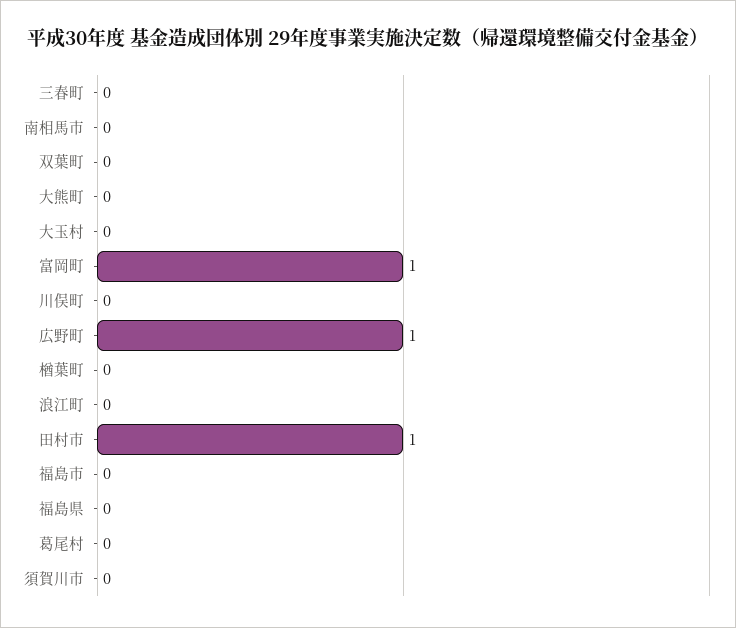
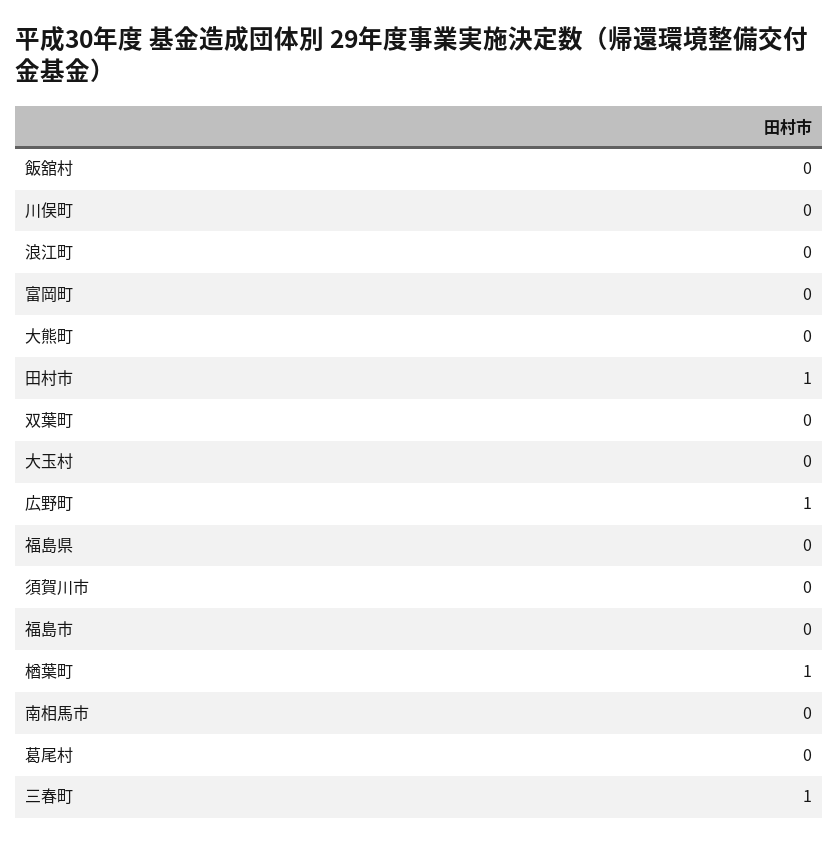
三春町: 0 -> 1
富岡町: 1 -> 0
楢葉町: 0 -> 1
飯舘村: none -> 0

